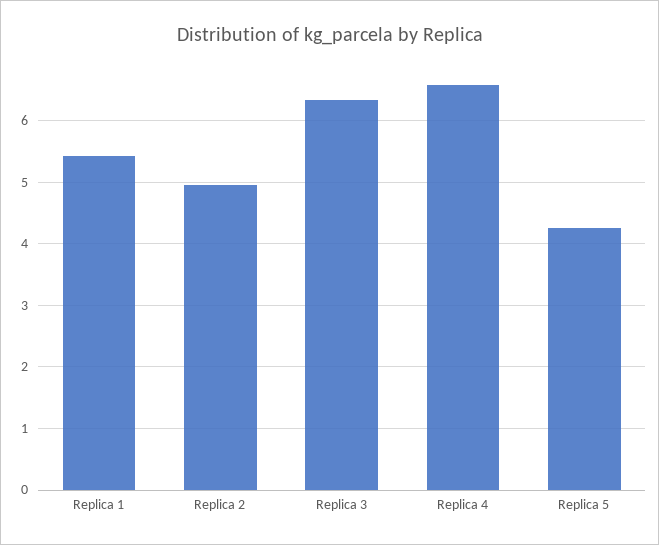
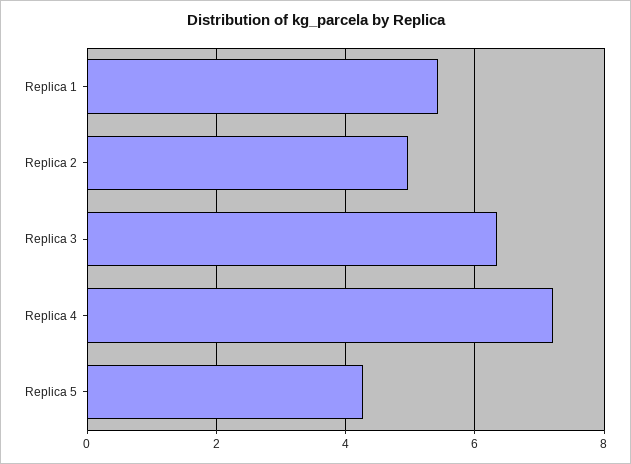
Replica 4: 6.6 -> 7.2

